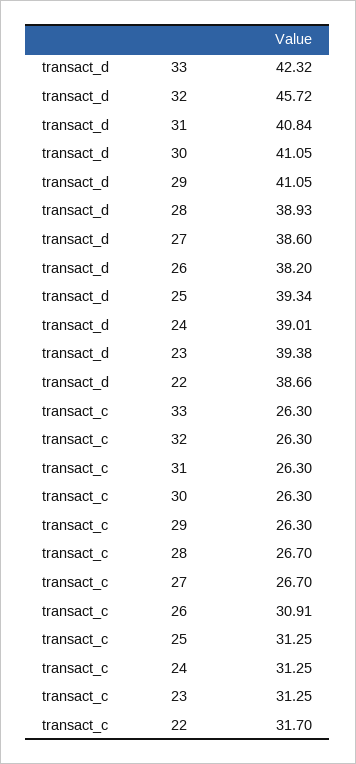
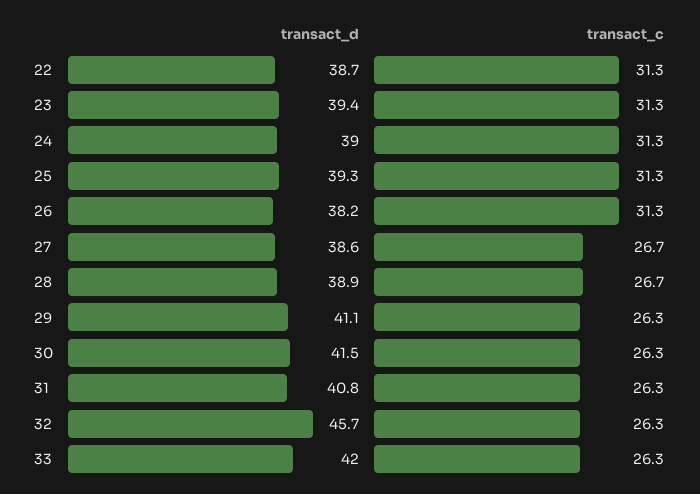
transact_d, 33: 42.32 -> 42
transact_d, 30: 41.05 -> 41.5
transact_c, 26: 30.91 -> 31.3
transact_c, 22: 31.7 -> 31.3

